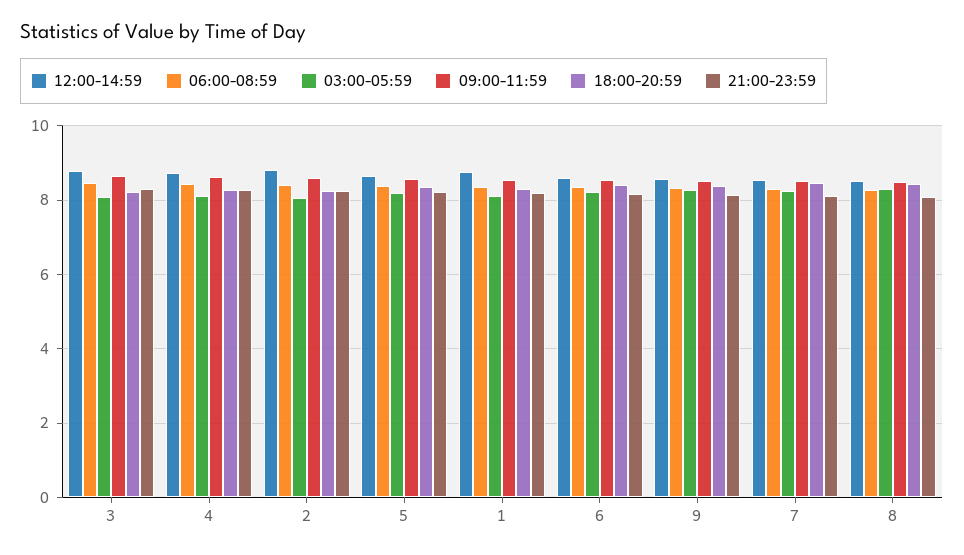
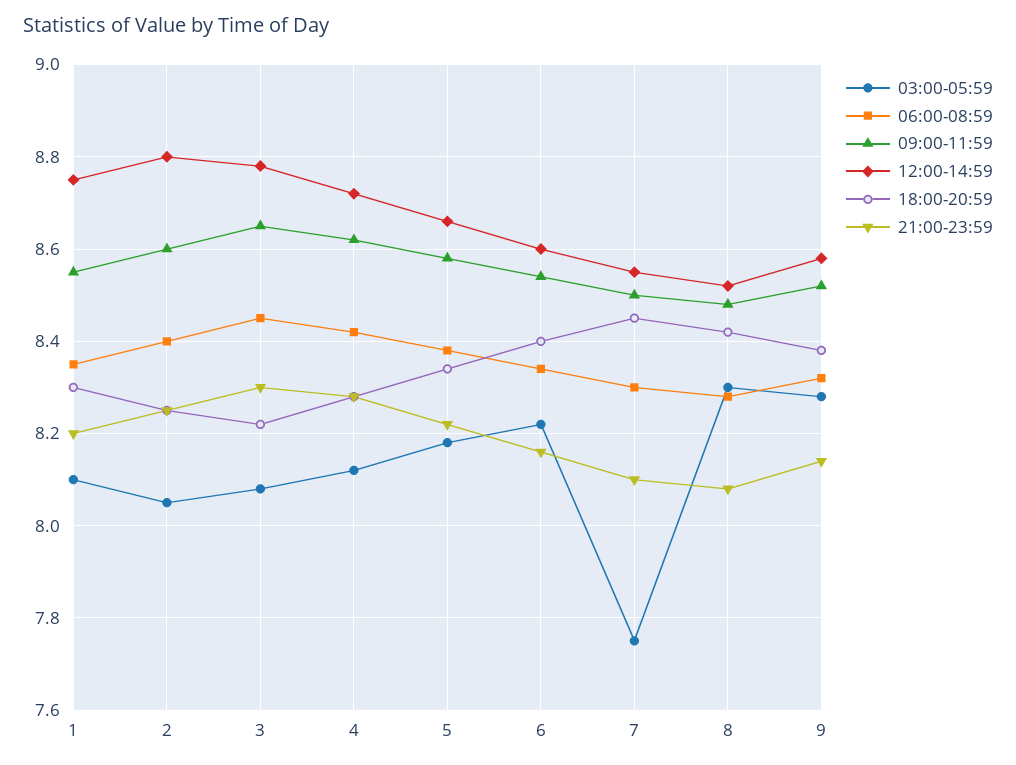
03:00-05:59, 7: 8.2 -> 7.75

